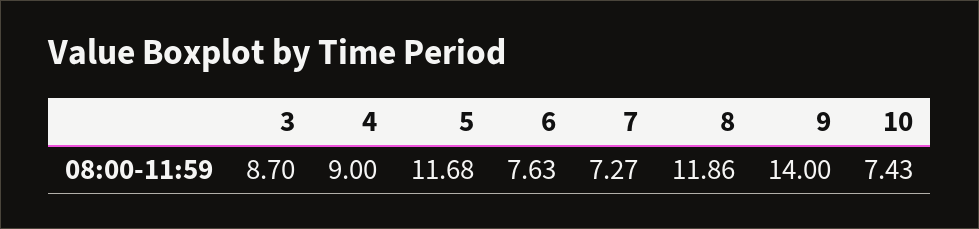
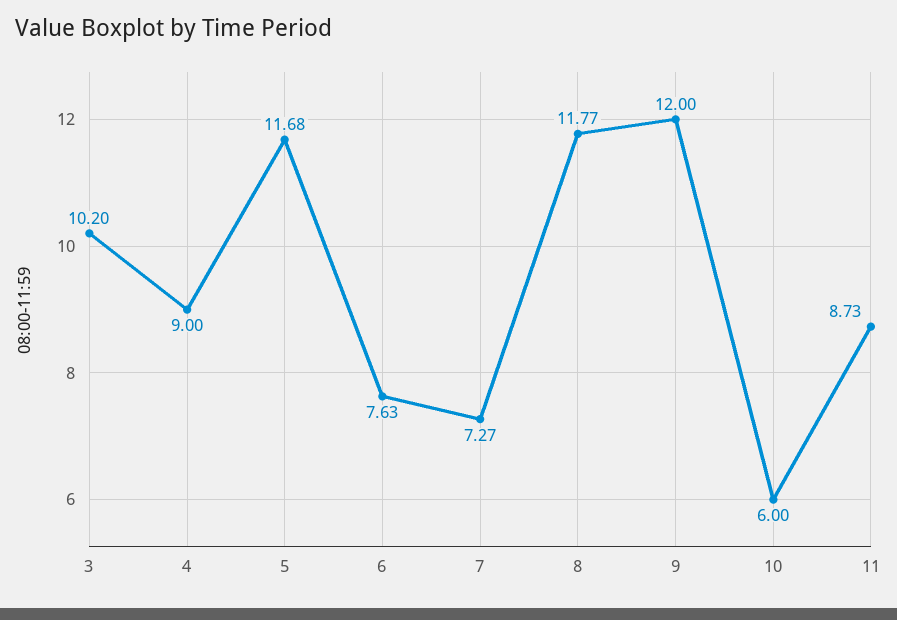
3: 8.7 -> 10.2
8: 11.86 -> 11.77
9: 14 -> 12
10: 7.43 -> 6
11: none -> 8.73

